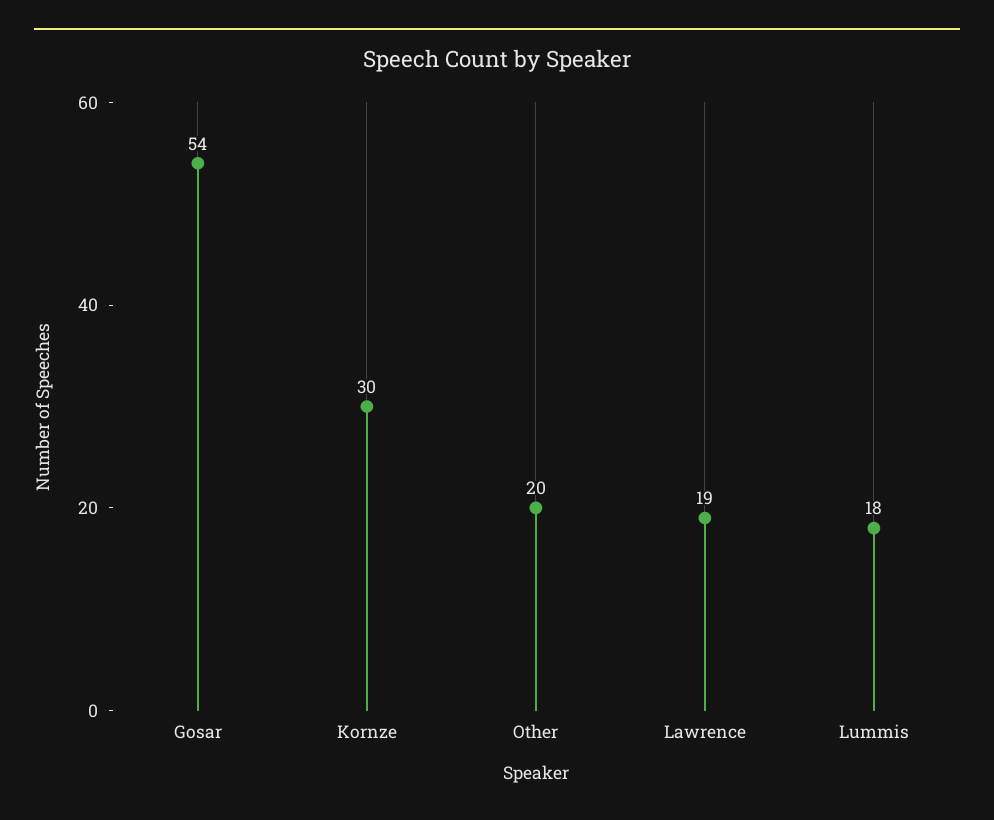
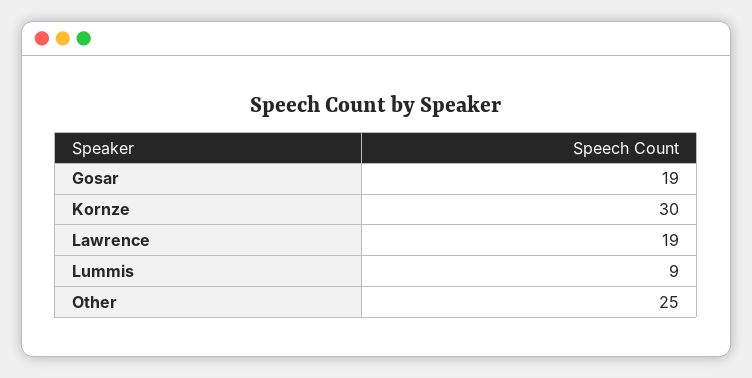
Gosar: 54 -> 19
Other: 20 -> 25
Lummis: 18 -> 9

